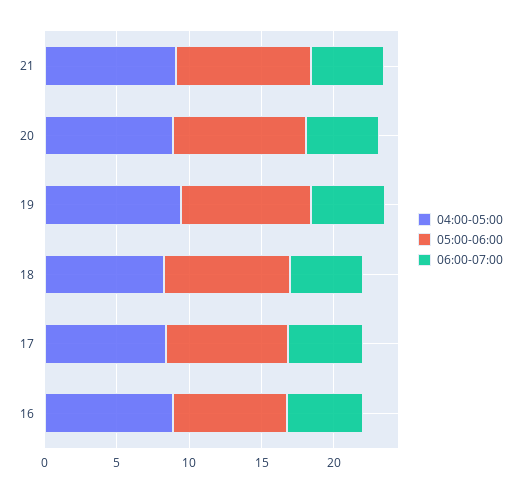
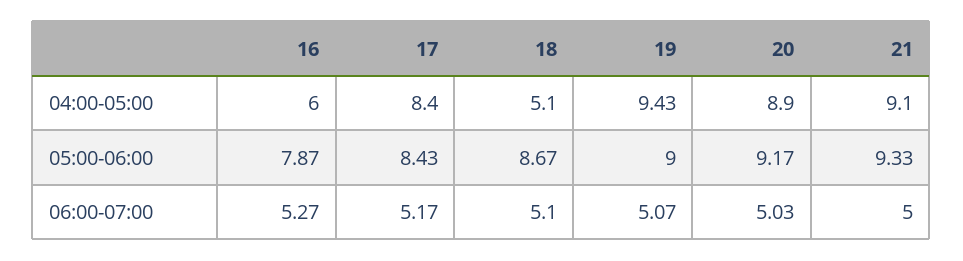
04:00-05:00, 18: 8 -> 5.1
04:00-05:00, 16: 9 -> 6

